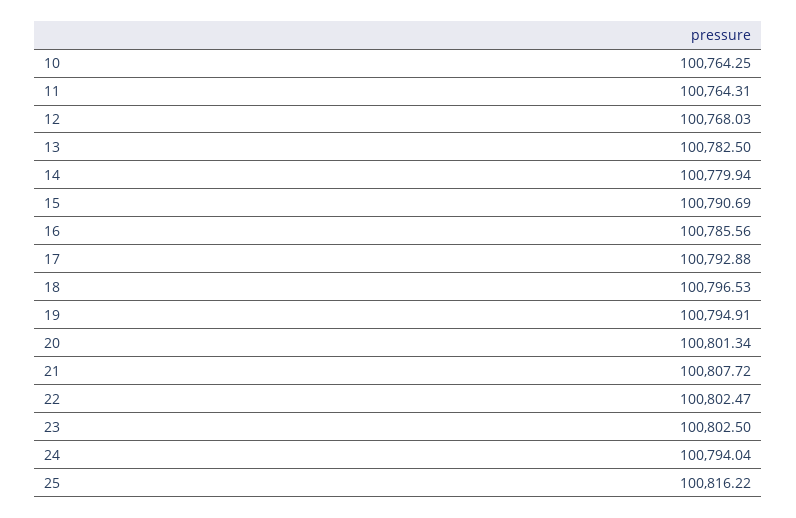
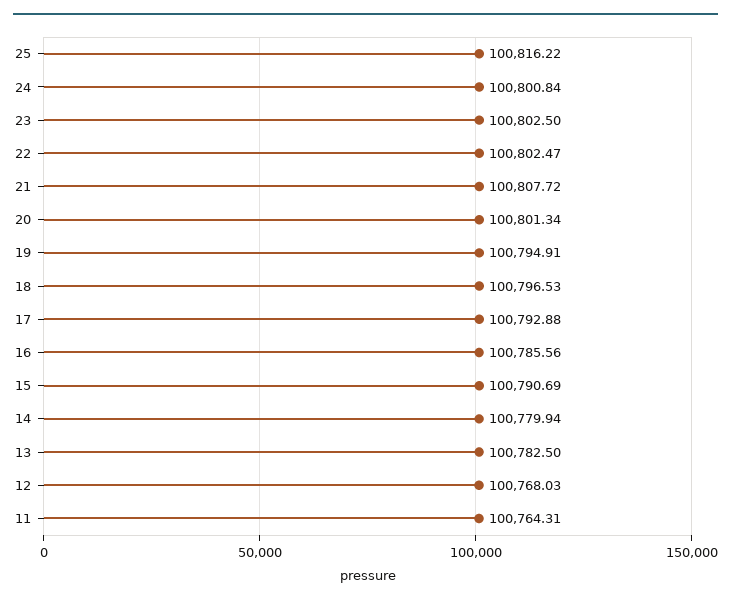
10: 100764.25 -> none
24: 100794.04 -> 100800.84

